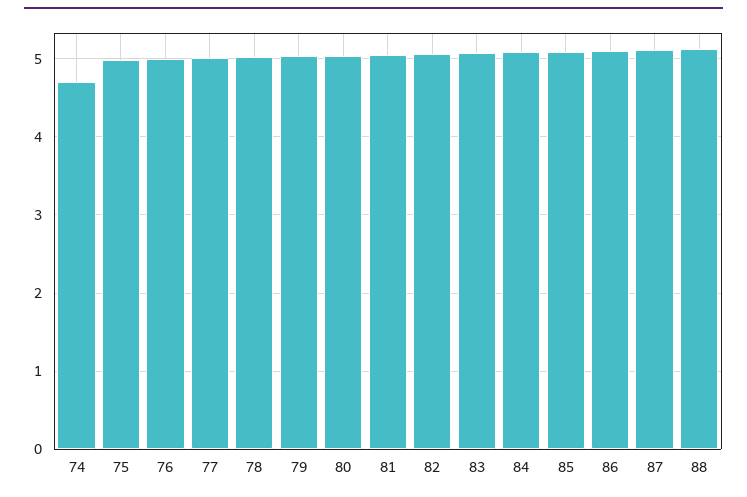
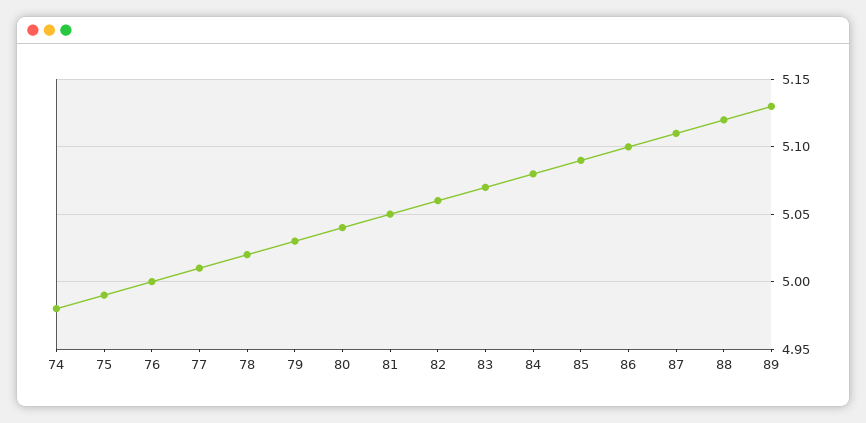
74: 4.7 -> 4.98
89: none -> 5.13

